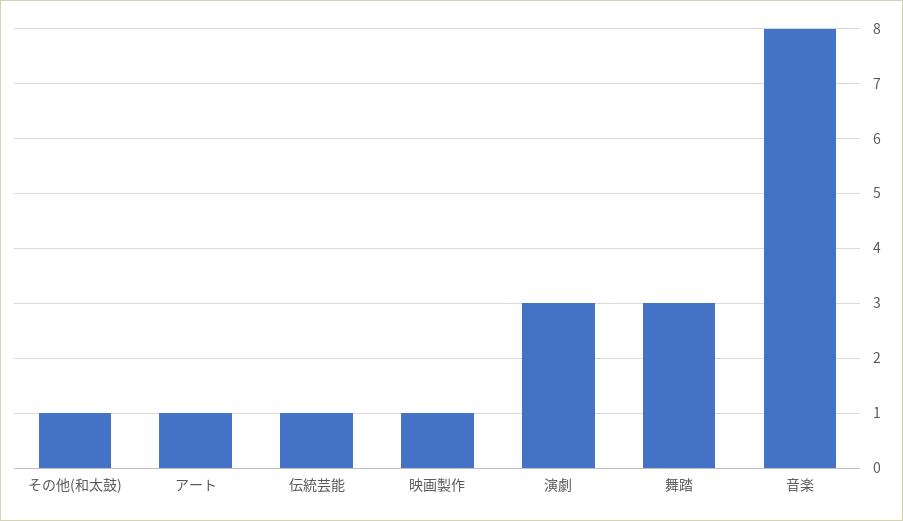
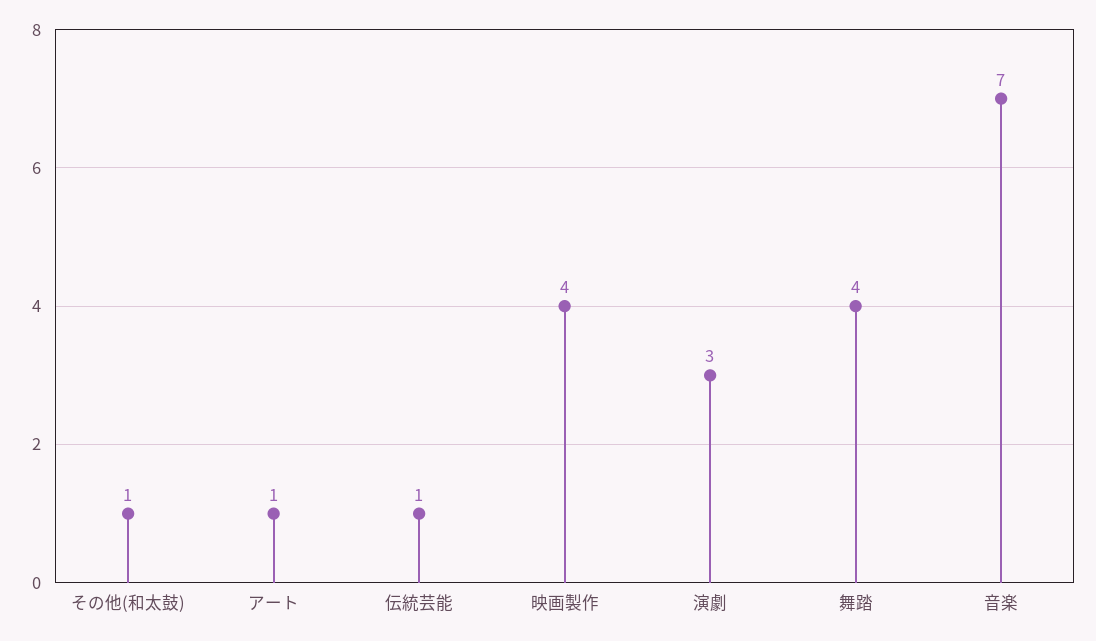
映画製作: 1 -> 4
舞踏: 3 -> 4
音楽: 8 -> 7

